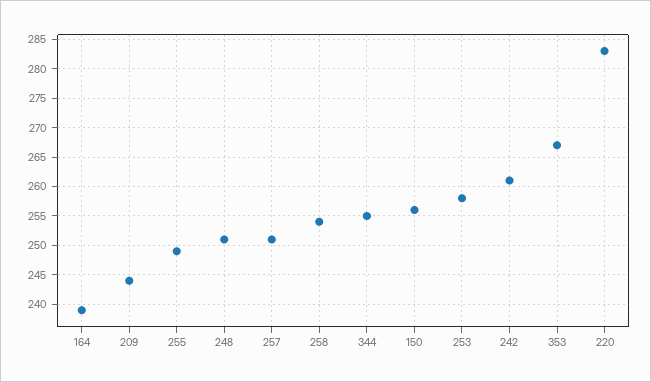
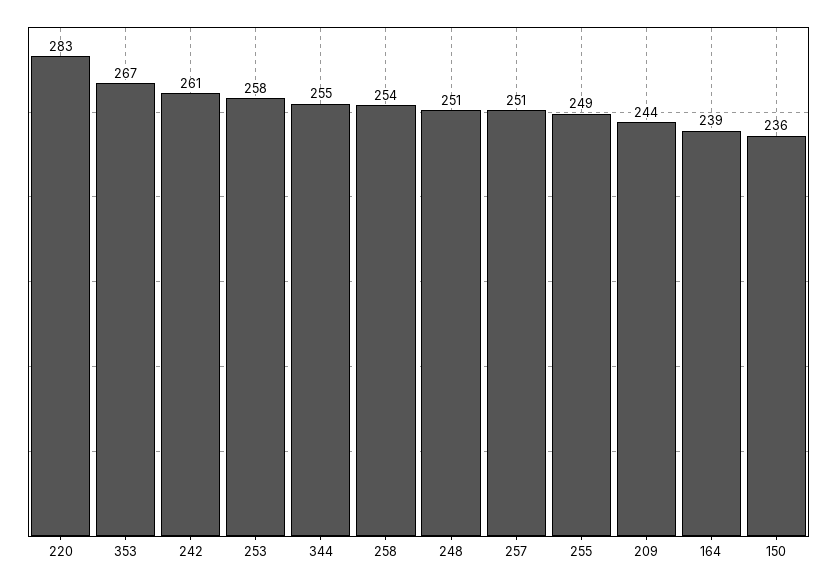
150: 255 -> 236

